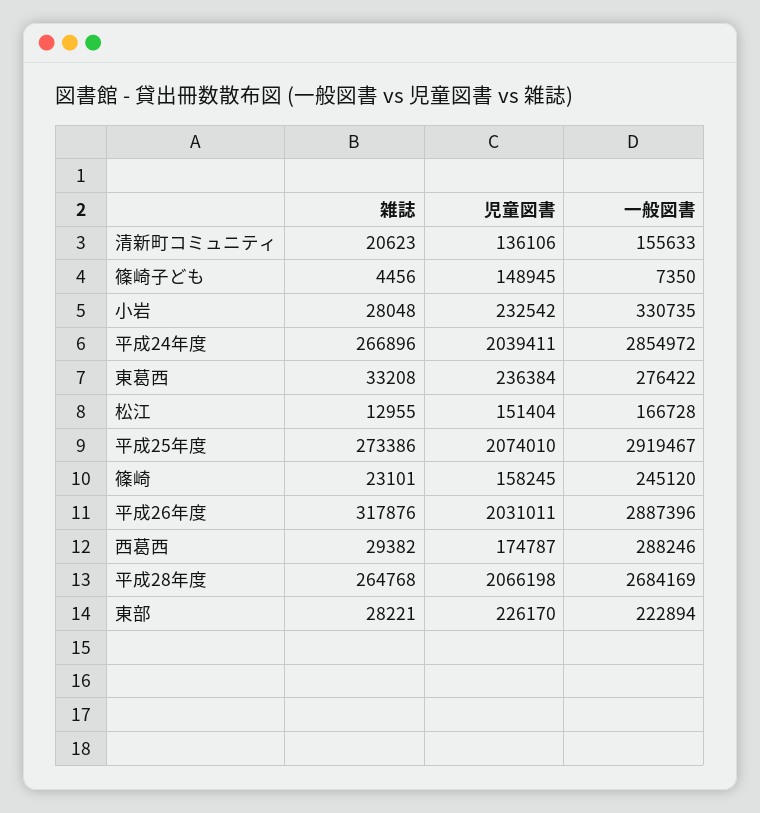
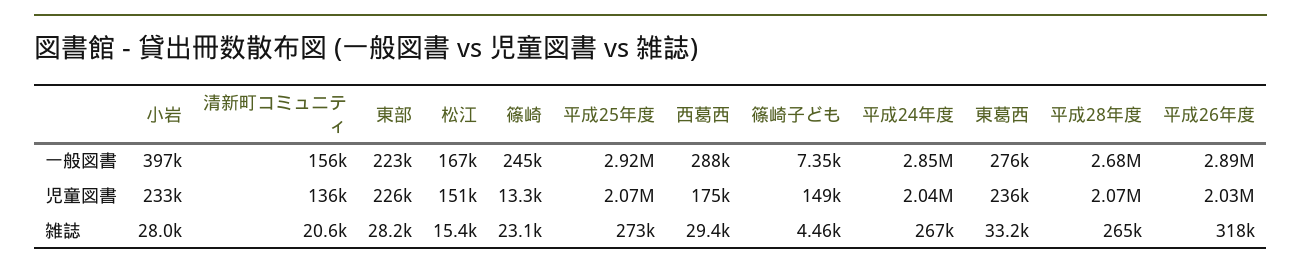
一般図書, 小岩: 330735 -> 397000
雑誌, 松江: 12955 -> 15400
児童図書, 篠崎: 158245 -> 13300

